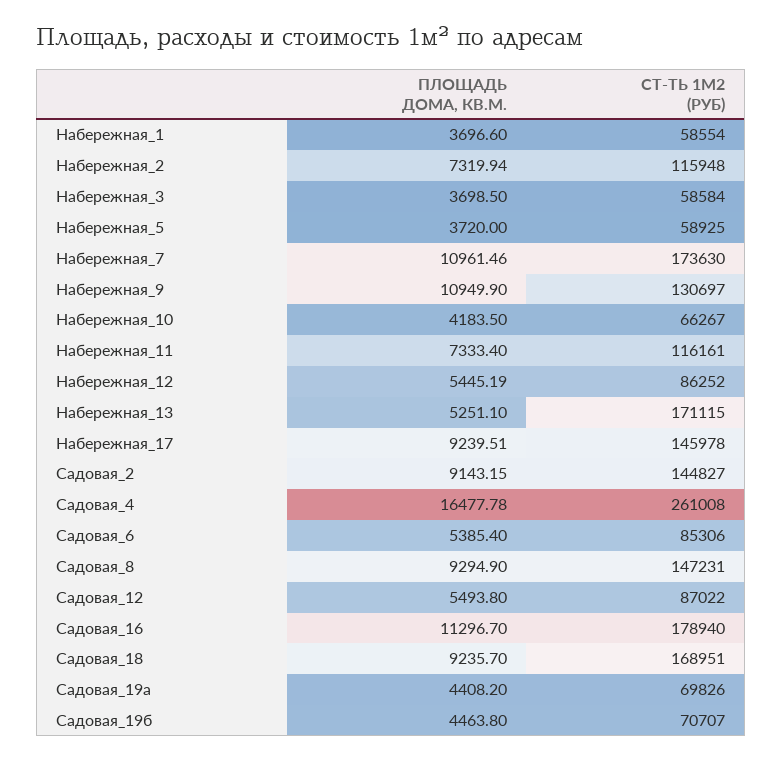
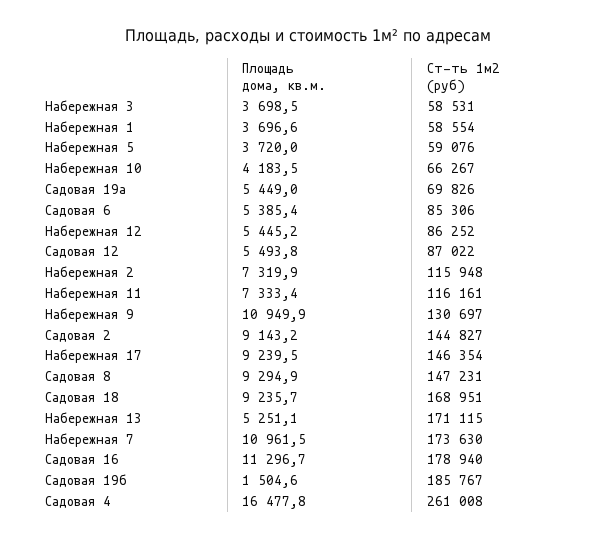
СТ-ТЬ 1М2 (РУБ), Набережная_3: 58584 -> 58531
СТ-ТЬ 1М2 (РУБ), Набережная_5: 58925 -> 59076
СТ-ТЬ 1М2 (РУБ), Набережная_17: 145978 -> 146354
ПЛОЩАДЬ ДОМА, КВ.М., Садовая_19а: 4408.2 -> 5449
ПЛОЩАДЬ ДОМА, КВ.М., Садовая_19б: 4463.8 -> 1504.6
СТ-ТЬ 1М2 (РУБ), Садовая_19б: 70707 -> 185767

